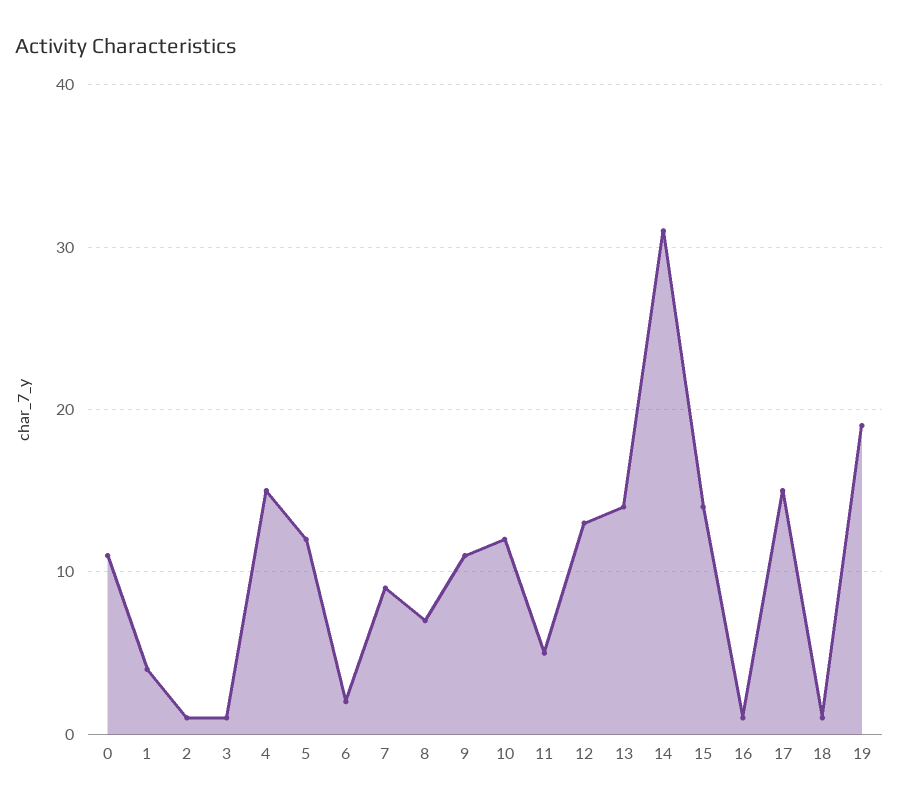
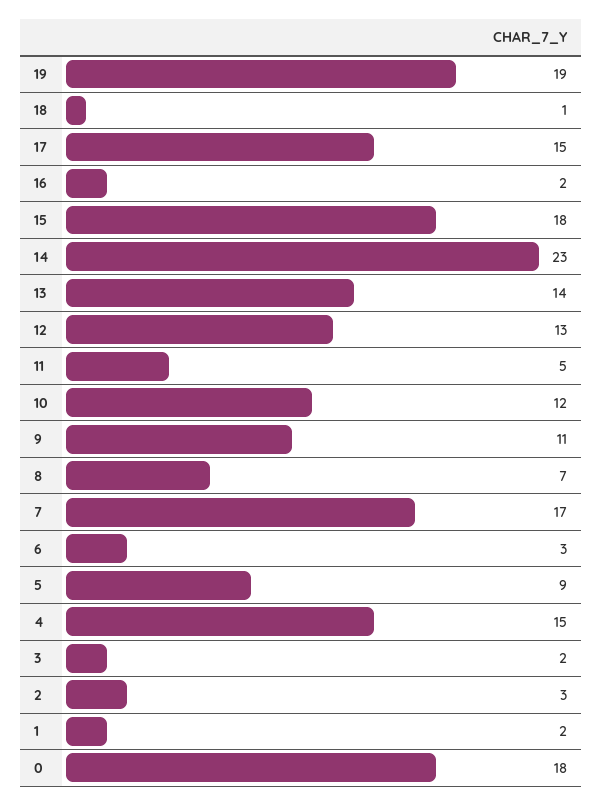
0: 11 -> 18
1: 4 -> 2
2: 1 -> 3
3: 1 -> 2
5: 12 -> 9
6: 2 -> 3
7: 9 -> 17
14: 31 -> 23
15: 14 -> 18
16: 1 -> 2

